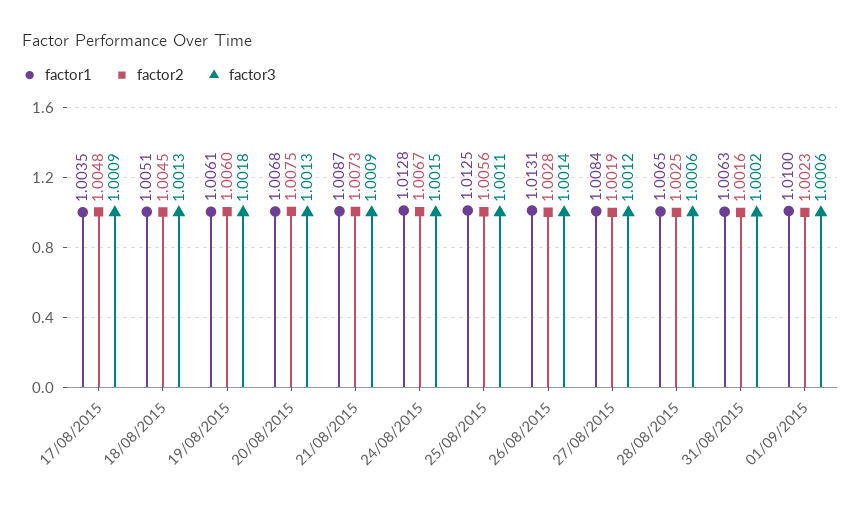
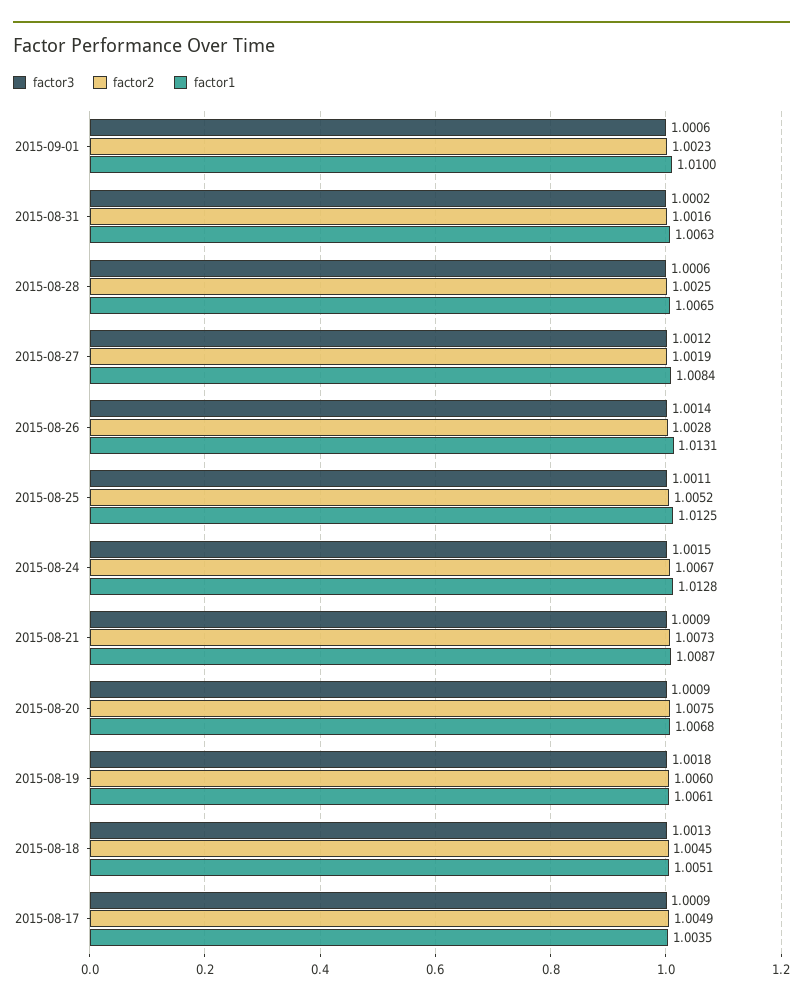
factor2, 17/08/2015: 1.0048 -> 1.0049
factor3, 20/08/2015: 1.0013 -> 1.0009
factor2, 25/08/2015: 1.0056 -> 1.0052

